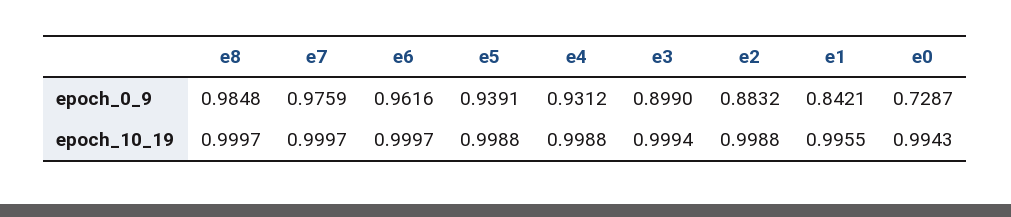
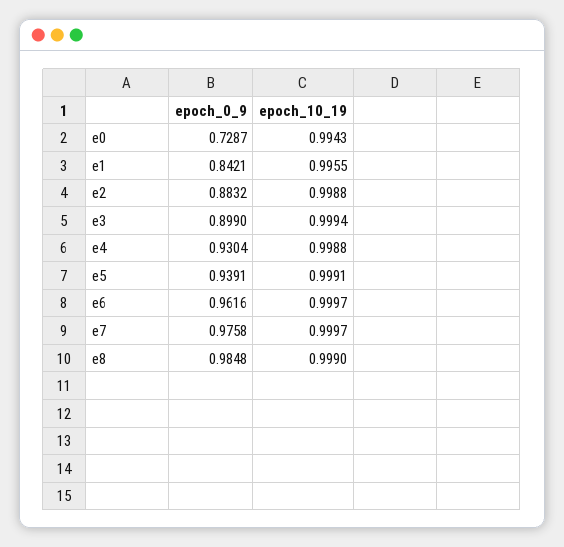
e7, epoch_0_9: 0.9759 -> 0.9758
e4, epoch_0_9: 0.9312 -> 0.9304
e8, epoch_10_19: 0.9997 -> 0.999
e5, epoch_10_19: 0.9988 -> 0.9991

